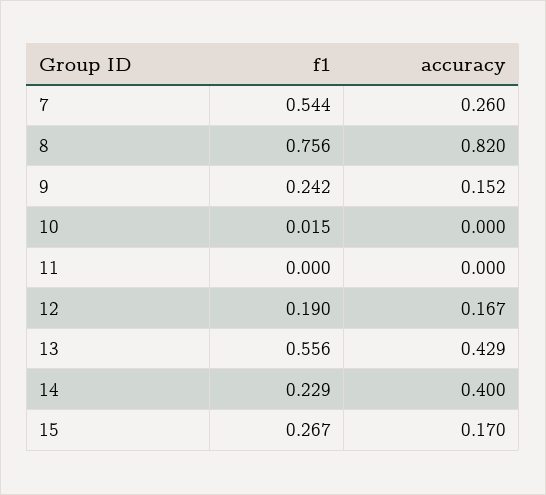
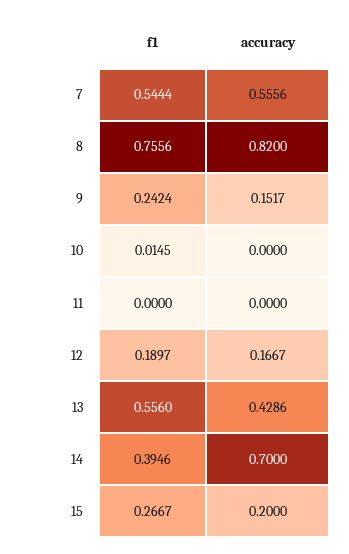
accuracy, 7: 0.26 -> 0.5556
f1, 14: 0.229 -> 0.3946
accuracy, 14: 0.4 -> 0.7
accuracy, 15: 0.17 -> 0.2

